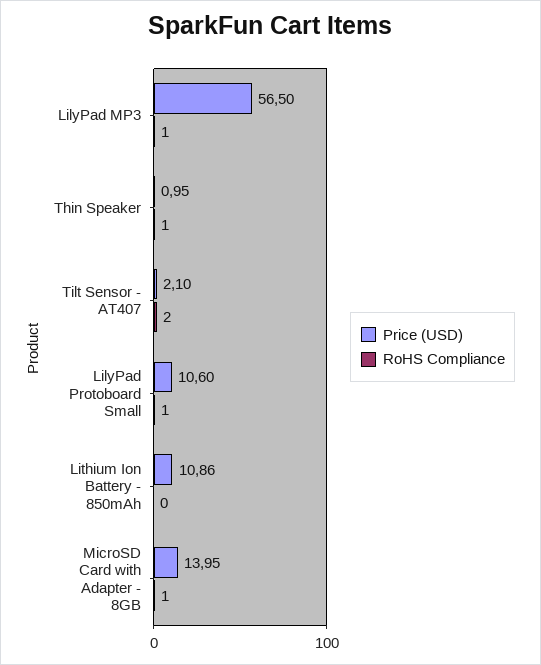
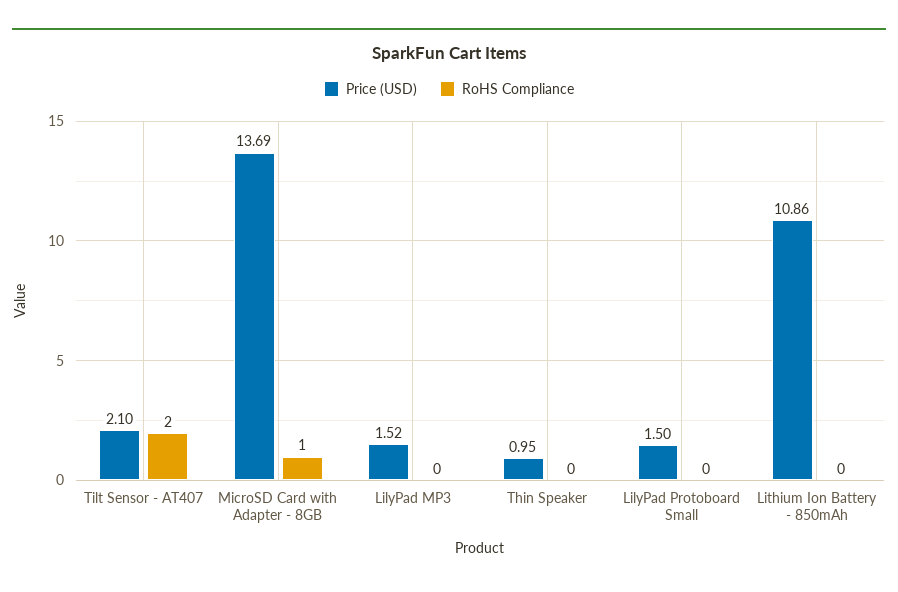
Price (USD), LilyPad MP3: 56.5 -> 1.52
RoHS Compliance, LilyPad MP3: 1 -> 0
RoHS Compliance, Thin Speaker: 1 -> 0
Price (USD), LilyPad Protoboard Small: 10.6 -> 1.5
RoHS Compliance, LilyPad Protoboard Small: 1 -> 0
Price (USD), MicroSD Card with Adapter - 8GB: 13.95 -> 13.69

